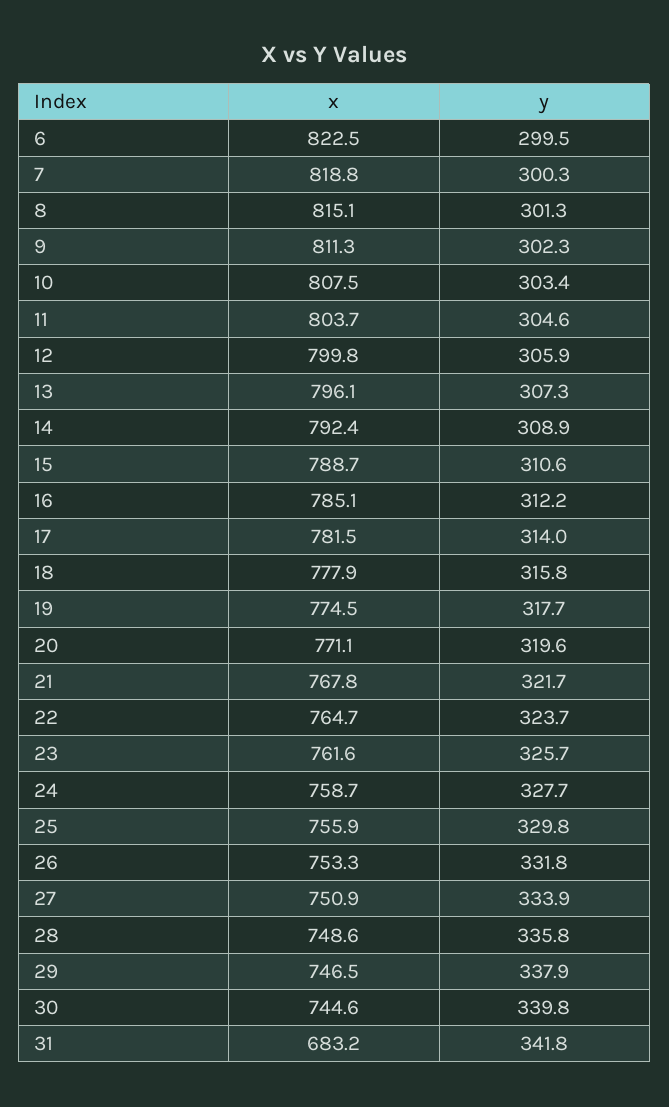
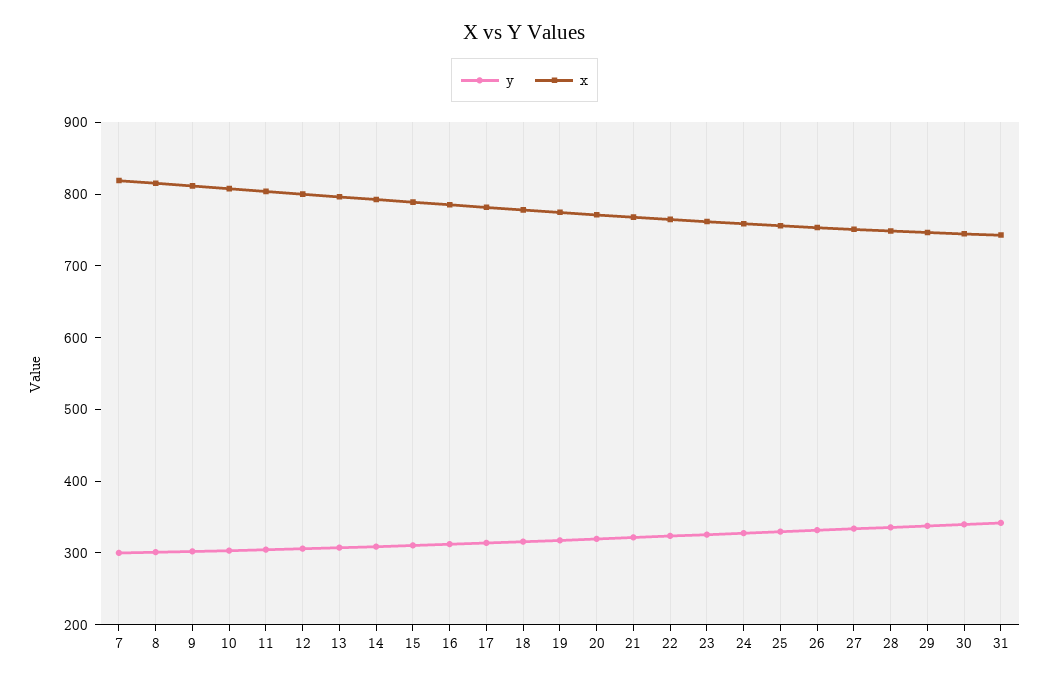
x, 6: 822.5 -> none
y, 6: 299.5 -> none
x, 31: 683.2 -> 740

